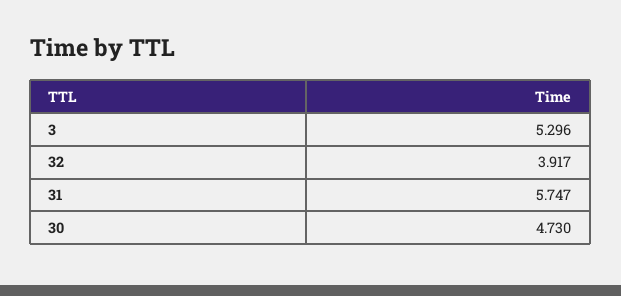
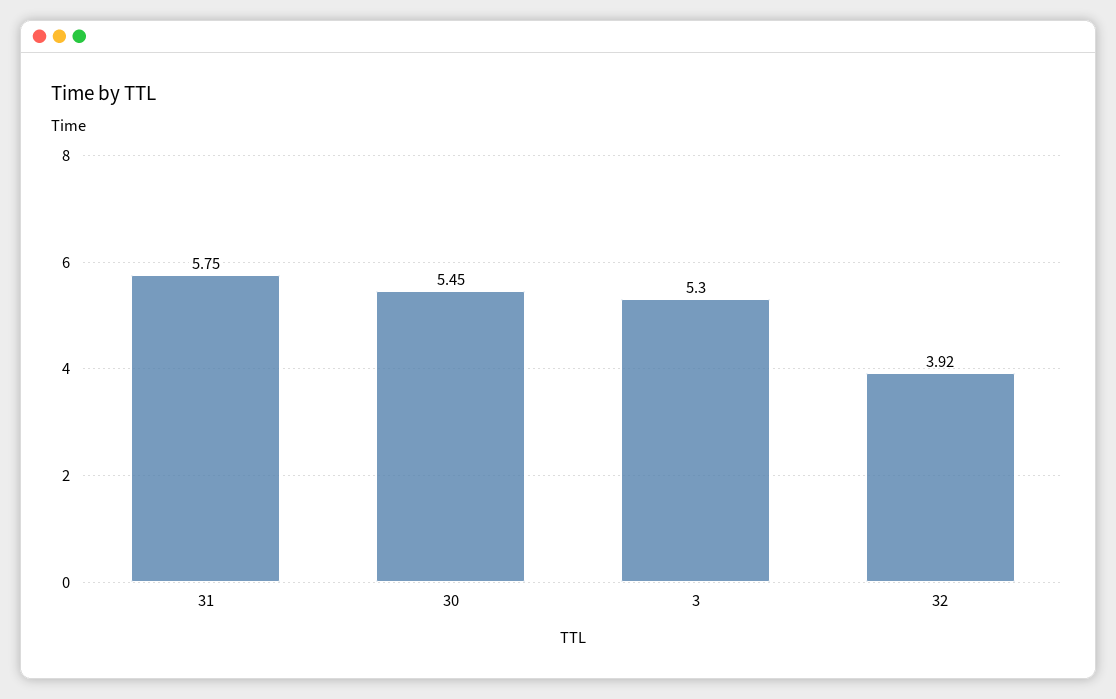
30: 4.73 -> 5.45

